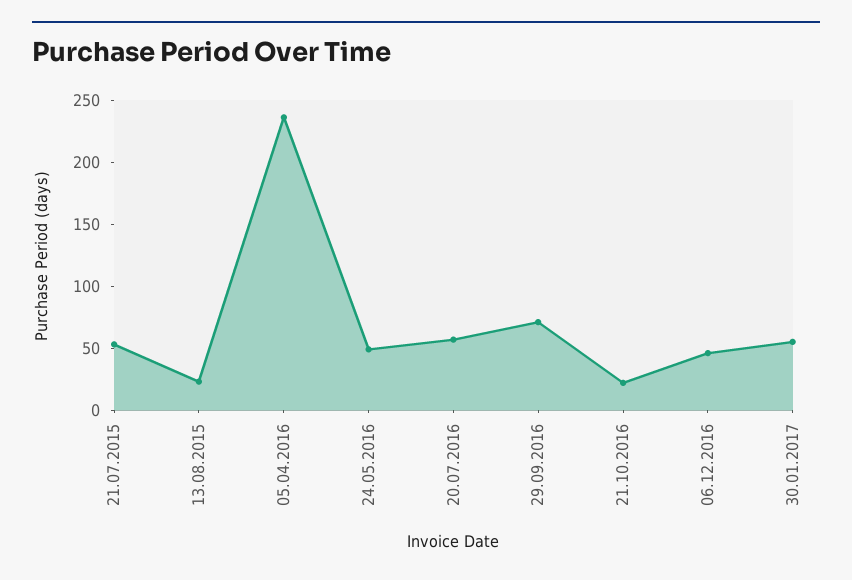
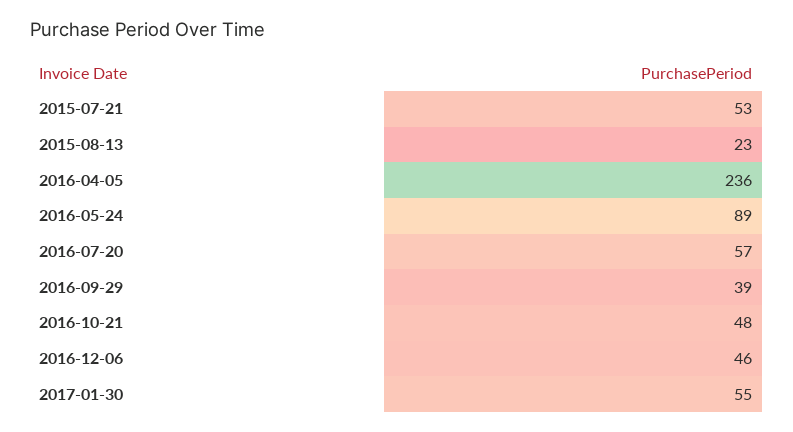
24.05.2016: 50 -> 89
29.09.2016: 70 -> 39
21.10.2016: 20 -> 48

